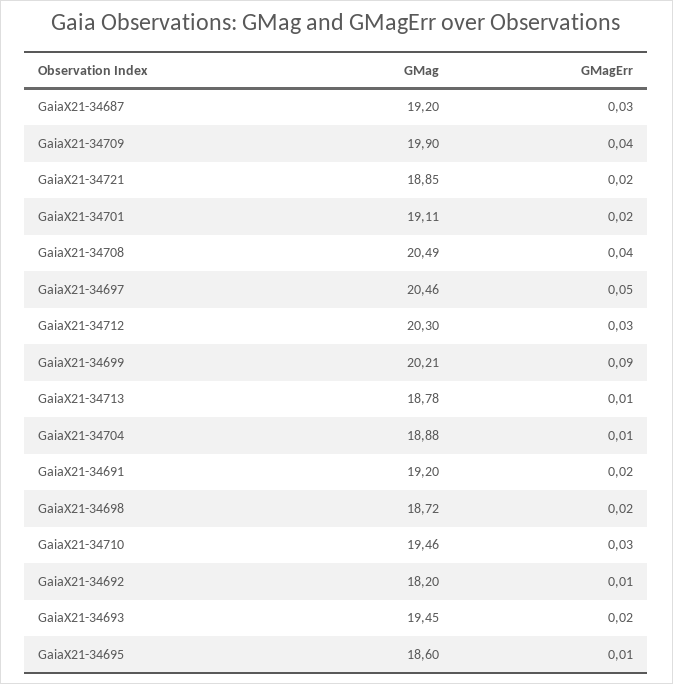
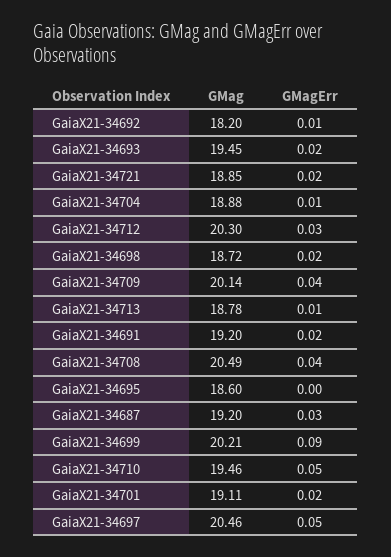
GMag, GaiaX21-34709: 19.9 -> 20.14
GMagErr, GaiaX21-34710: 0.03 -> 0.05
GMagErr, GaiaX21-34695: 0.01 -> 0

